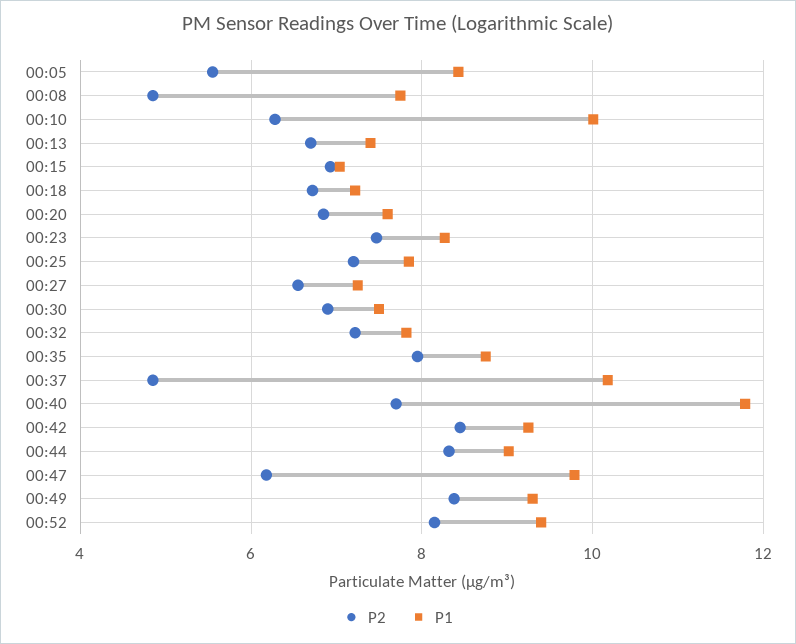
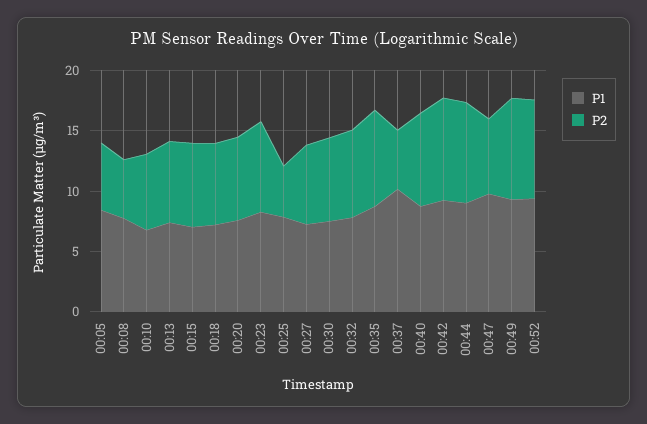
P1, 00:10: 10 -> 7
P2, 00:25: 7.2 -> 4
P1, 00:40: 11.8 -> 9

